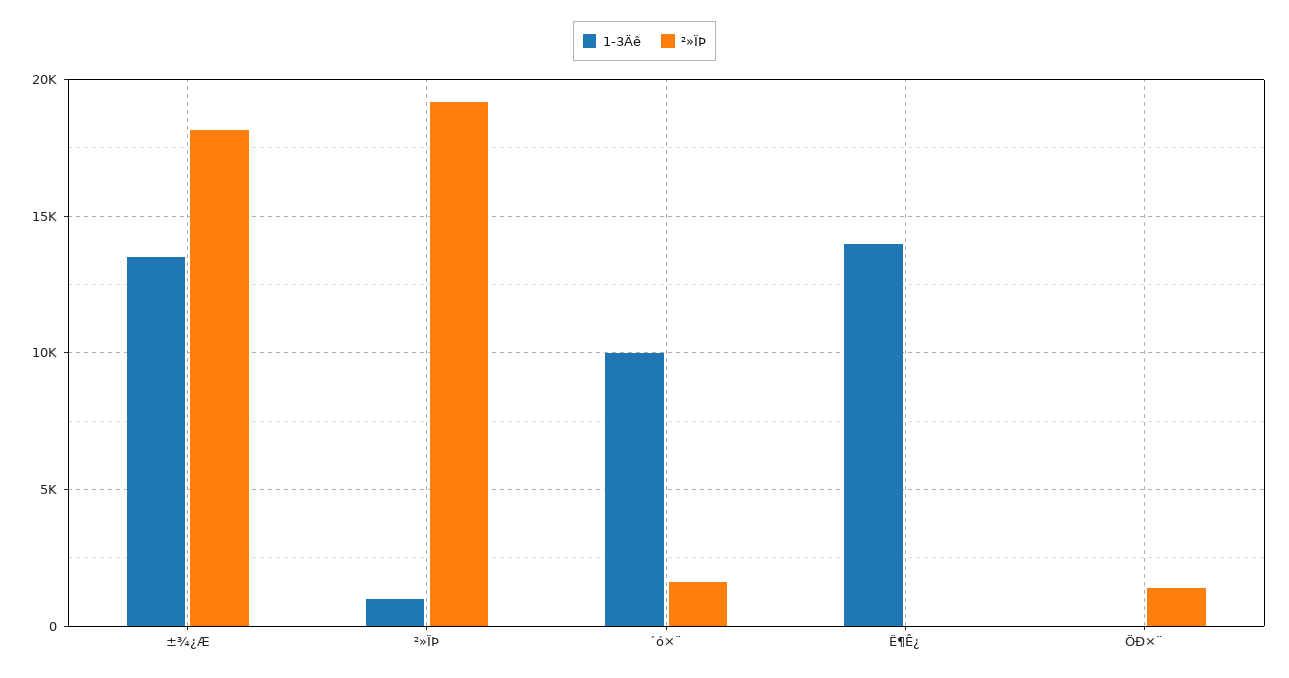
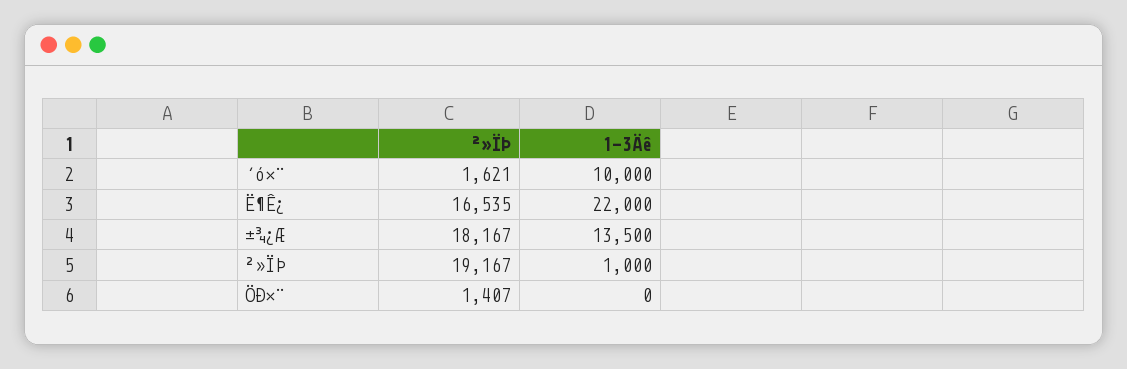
1-3Äê, Ë¶Ê¿: 14000 -> 22000
²»ÏÞ, Ë¶Ê¿: 0 -> 16535

